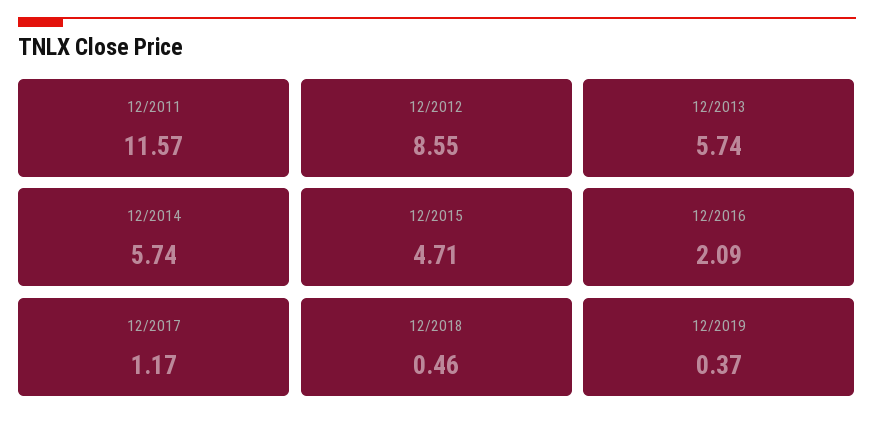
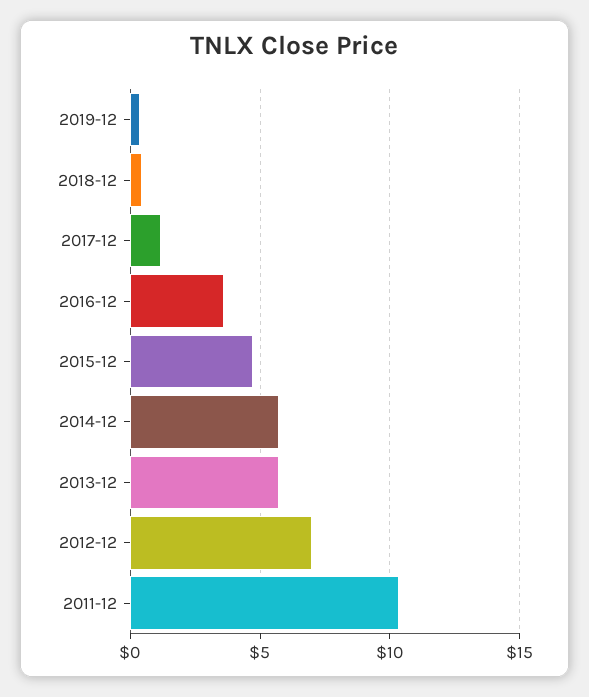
12/2011: 11.57 -> 10.5
12/2012: 8.55 -> 7
12/2016: 2.09 -> 3.5

